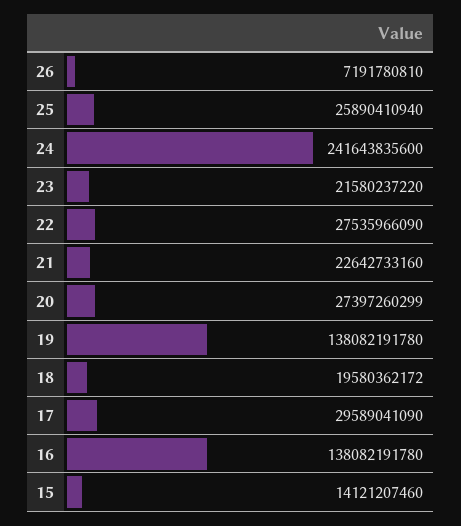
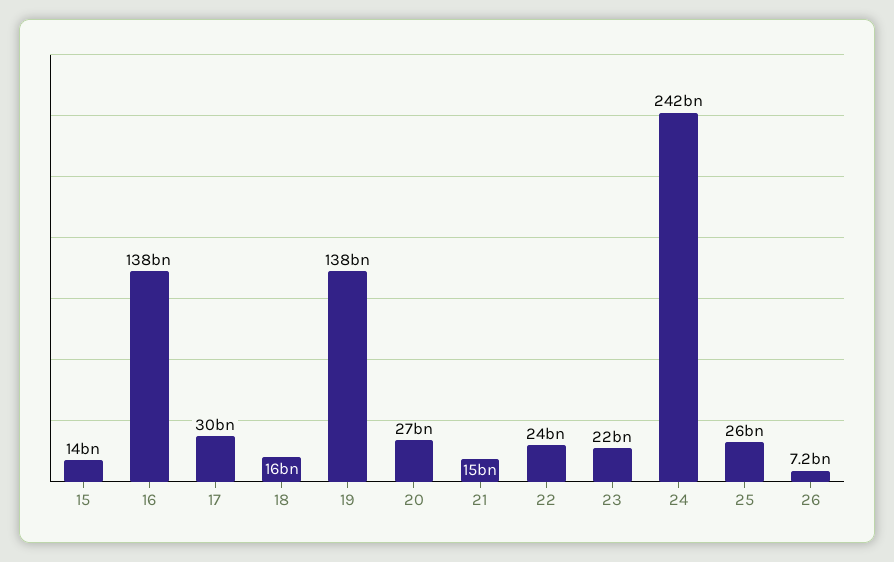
22: 27535966090 -> 24000000000
21: 22642733160 -> 15000000000
18: 19580362172 -> 16000000000

